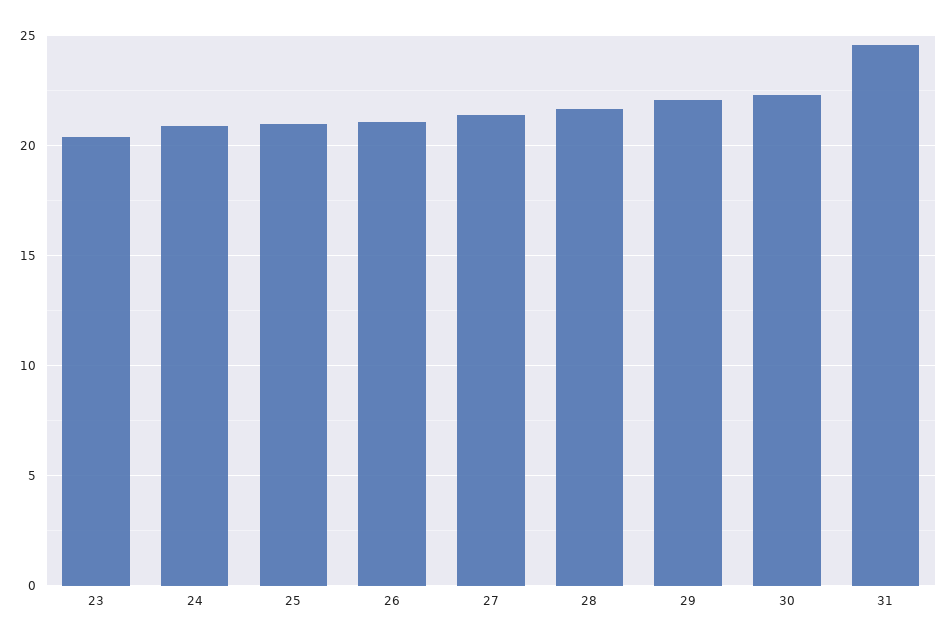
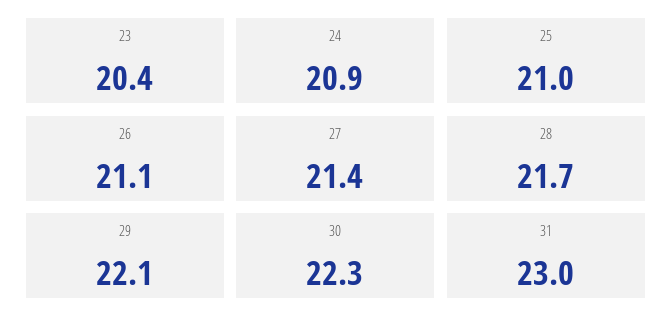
31: 24.5 -> 23

